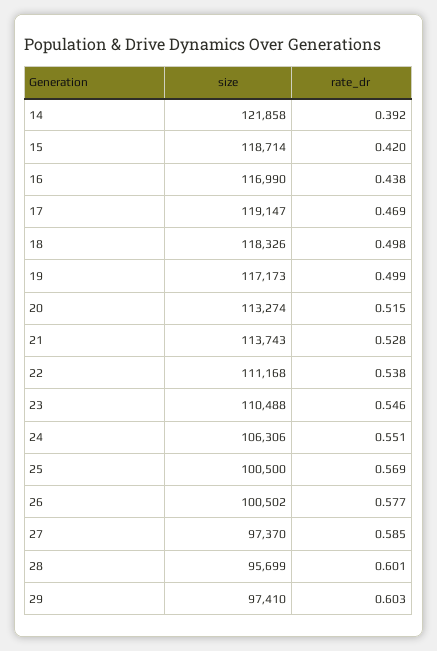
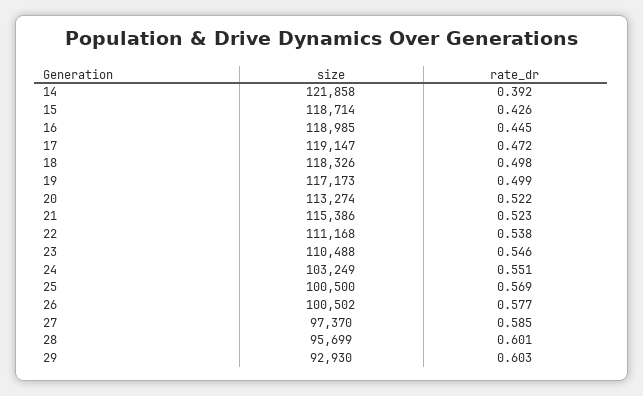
rate_dr, 15: 0.42 -> 0.426
size, 16: 116990 -> 118985
rate_dr, 16: 0.438 -> 0.445
rate_dr, 17: 0.469 -> 0.472
rate_dr, 20: 0.515 -> 0.522
size, 21: 113743 -> 115386
rate_dr, 21: 0.528 -> 0.523
size, 24: 106306 -> 103249
size, 29: 97410 -> 92930

